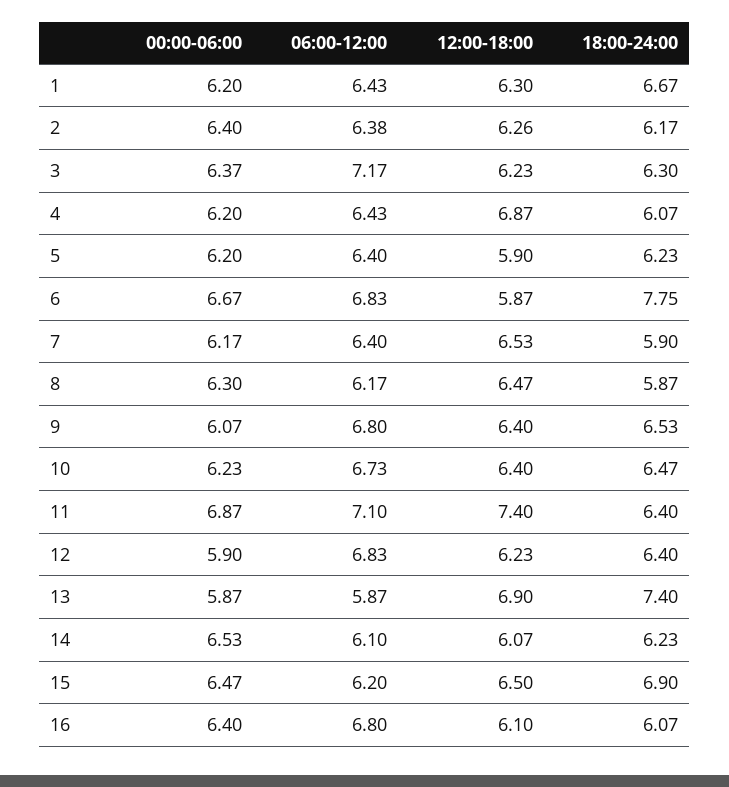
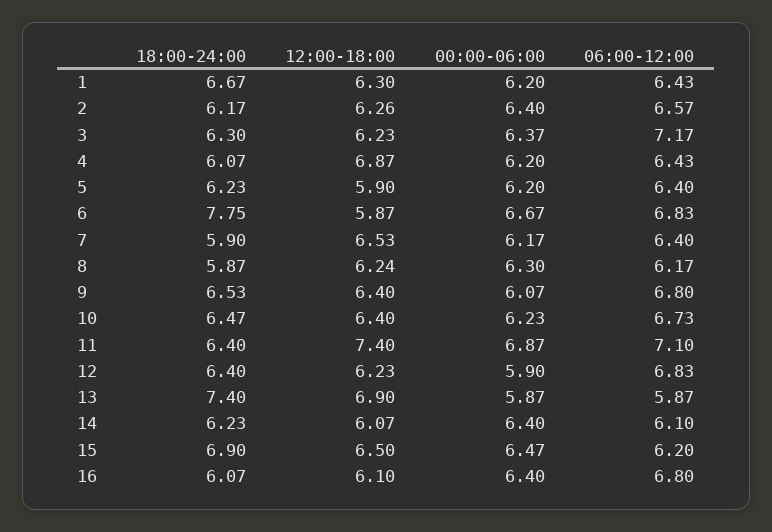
06:00-12:00, 2: 6.38 -> 6.57
12:00-18:00, 8: 6.47 -> 6.24
00:00-06:00, 14: 6.53 -> 6.4

